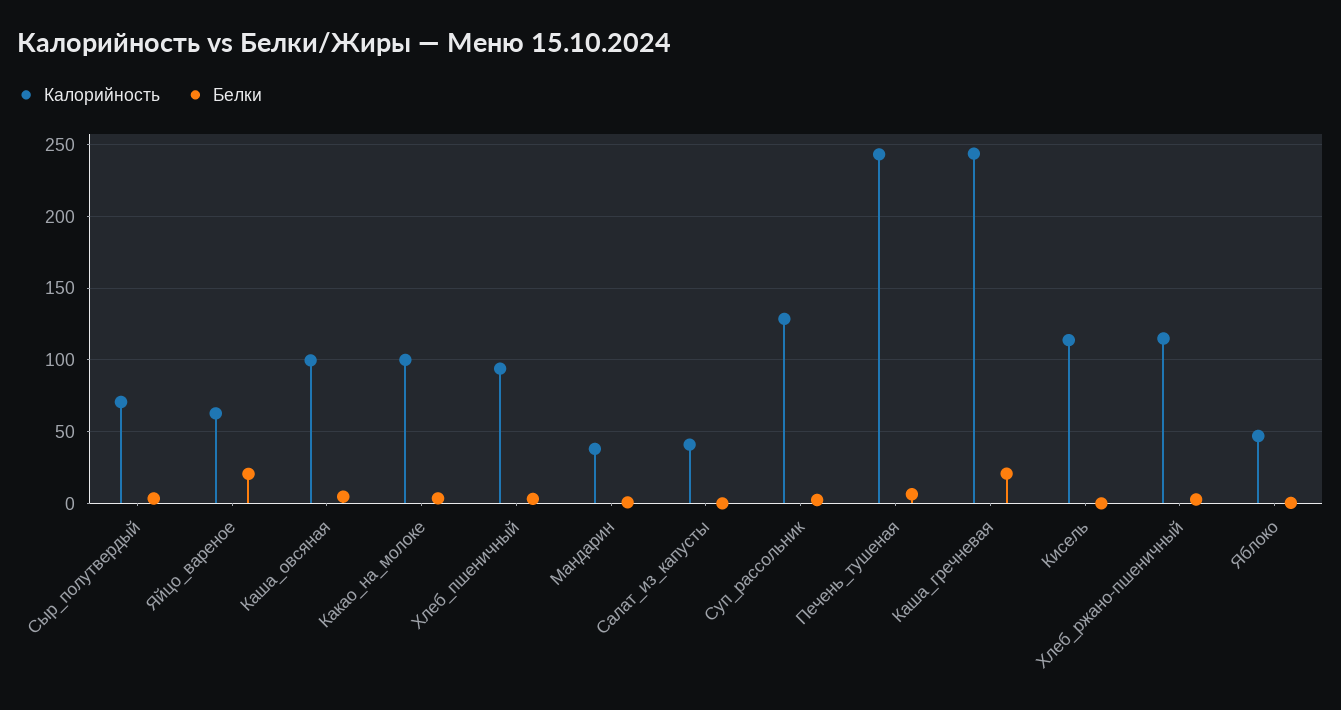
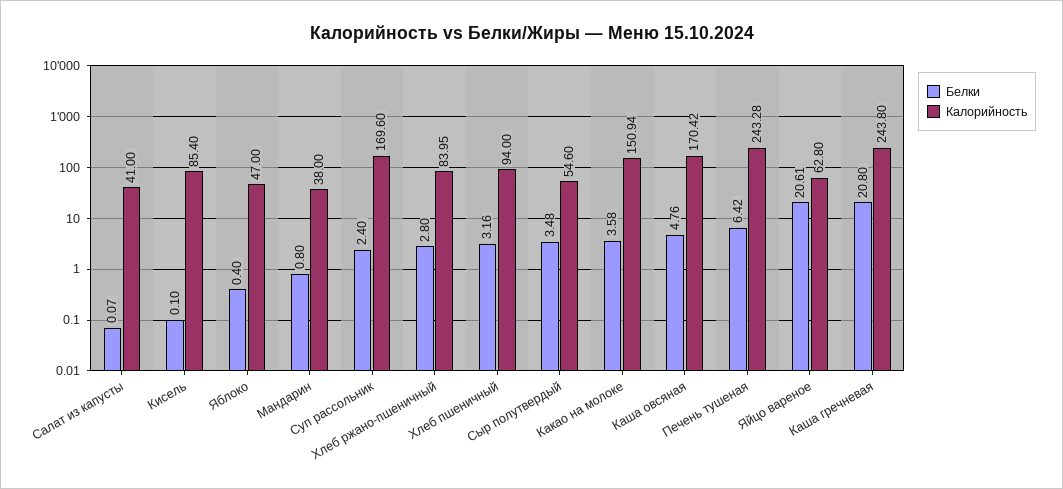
Калорийность, Сыр_полутвердый: 70 -> 54.6
Калорийность, Каша_овсяная: 100 -> 170.42
Калорийность, Какао_на_молоке: 100 -> 150.94
Калорийность, Суп_рассольник: 130 -> 169.6
Калорийность, Кисель: 115 -> 85.4
Калорийность, Хлеб_ржано-пшеничный: 115 -> 83.95

